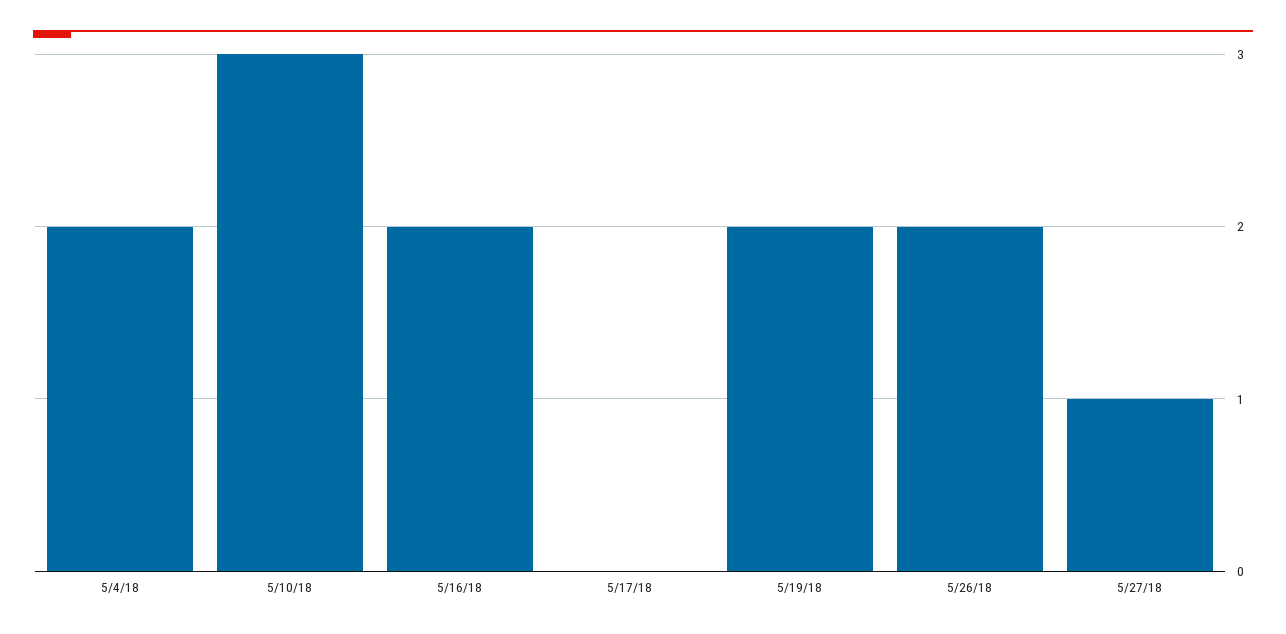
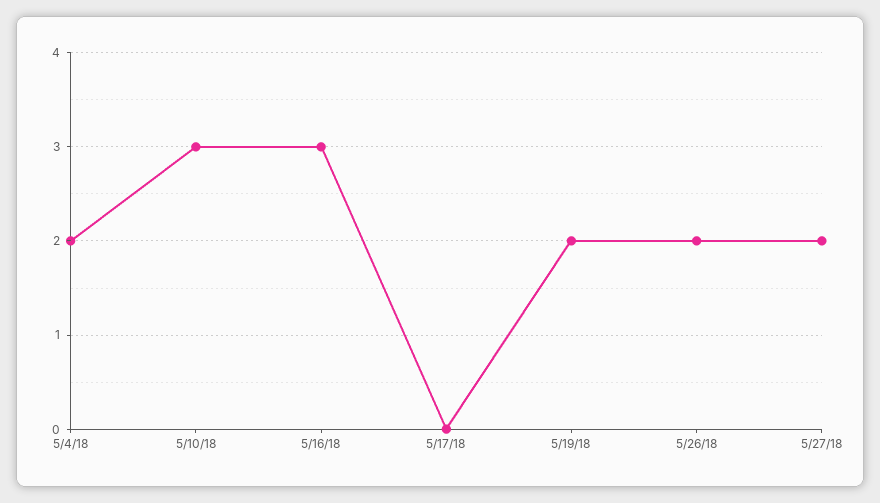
5/16/18: 2 -> 3
5/27/18: 1 -> 2

